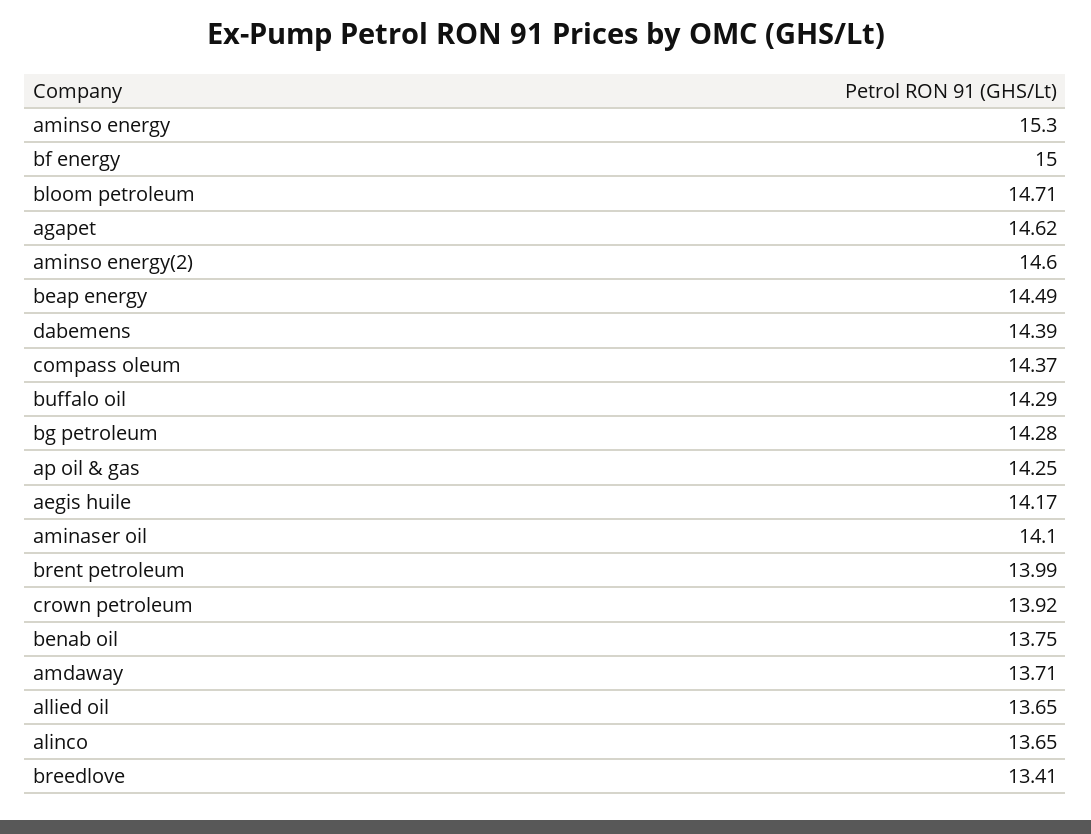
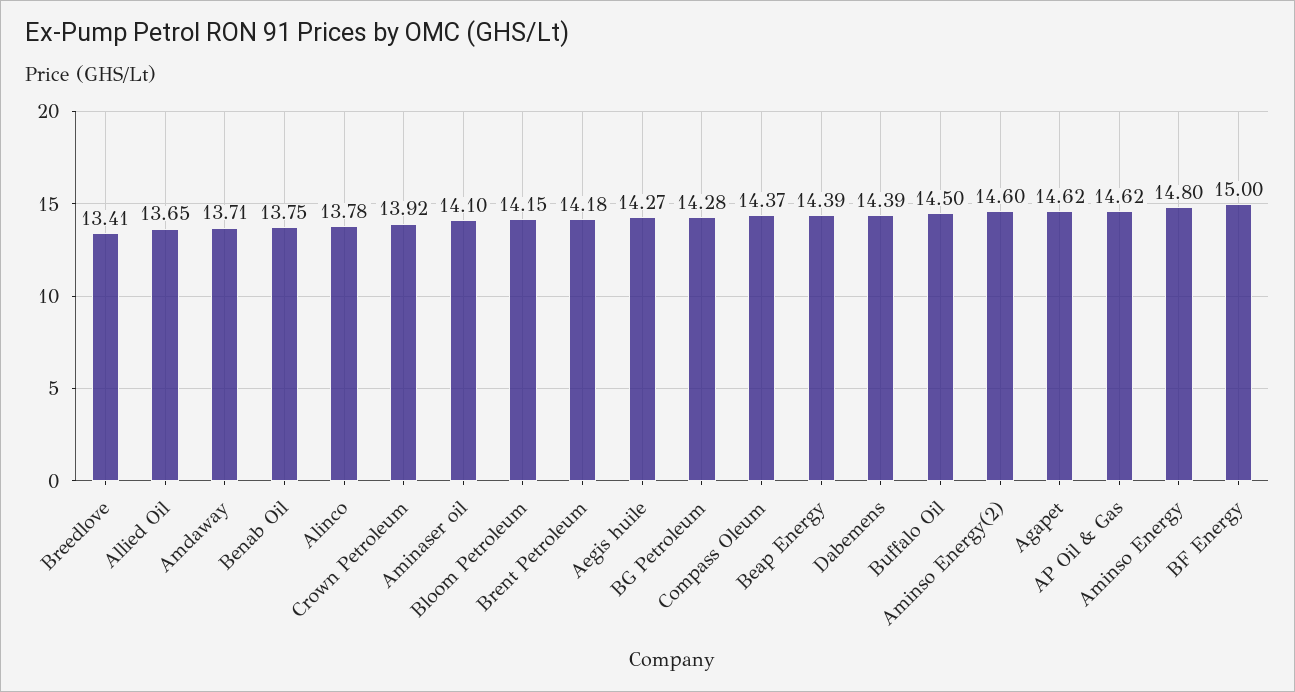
aminso energy: 15.3 -> 14.8
bloom petroleum: 14.71 -> 14.15
beap energy: 14.49 -> 14.39
buffalo oil: 14.29 -> 14.5
ap oil & gas: 14.25 -> 14.62
aegis huile: 14.17 -> 14.27
brent petroleum: 13.99 -> 14.18
alinco: 13.65 -> 13.78

